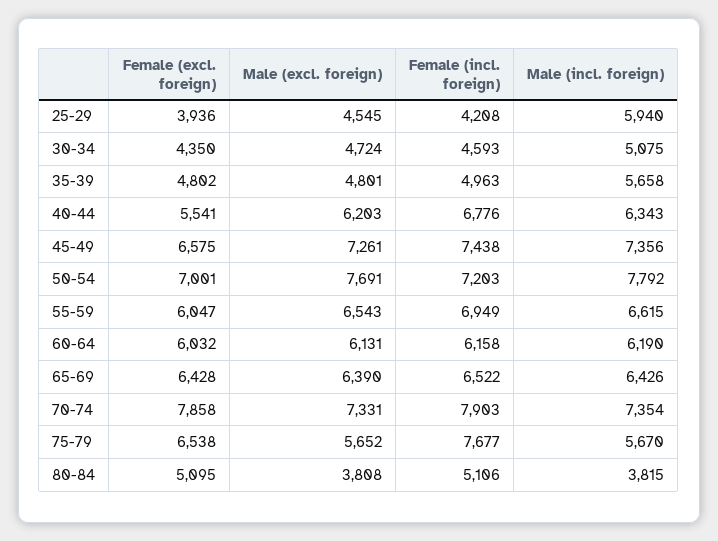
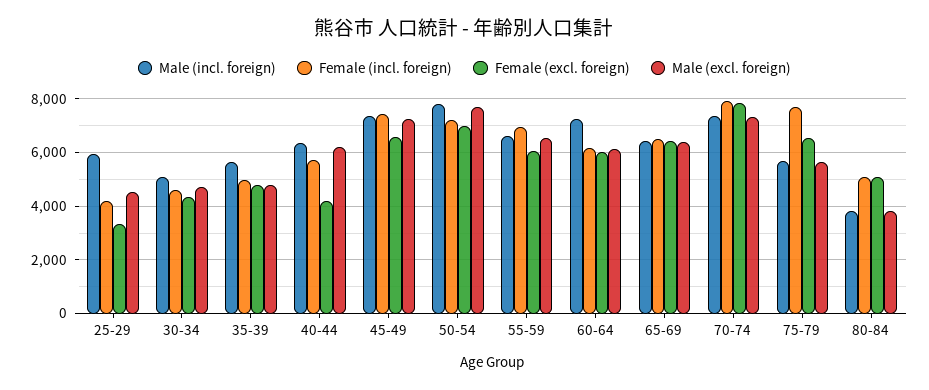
Female (excl. foreign), 25-29: 3936 -> 3250
Female (excl. foreign), 40-44: 5541 -> 4250
Female (incl. foreign), 40-44: 6776 -> 5750
Male (incl. foreign), 60-64: 6190 -> 7250

